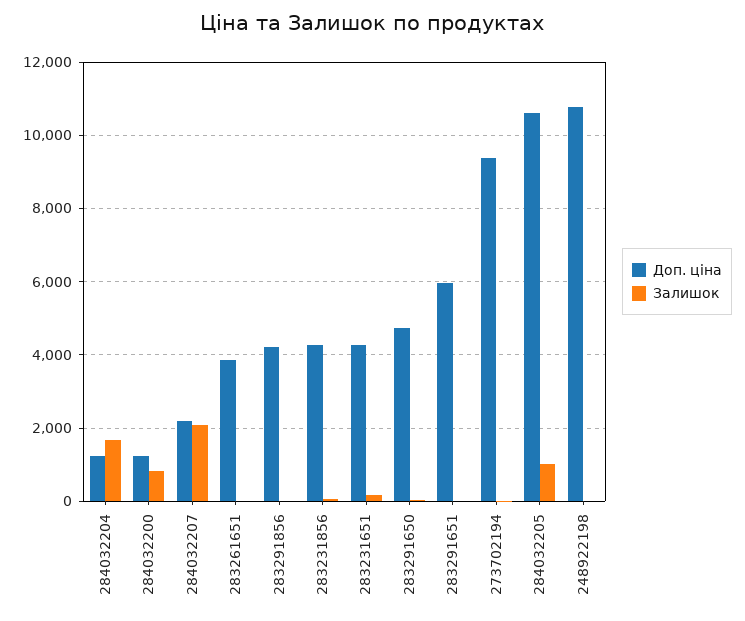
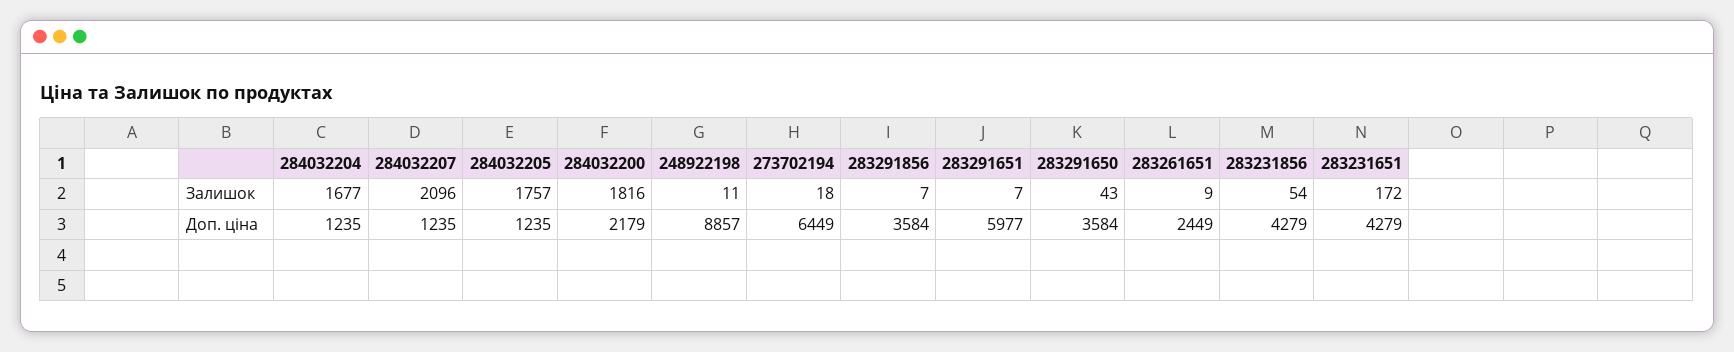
Доп. ціна, 284032200: 1200 -> 2179
Залишок, 284032200: 800 -> 1816
Доп. ціна, 284032207: 2200 -> 1235
Доп. ціна, 283261651: 3800 -> 2449
Доп. ціна, 283291856: 4200 -> 3584
Доп. ціна, 283291650: 4800 -> 3584
Доп. ціна, 273702194: 9400 -> 6449
Доп. ціна, 284032205: 10600 -> 1235
Залишок, 284032205: 1000 -> 1757
Доп. ціна, 248922198: 10800 -> 8857

